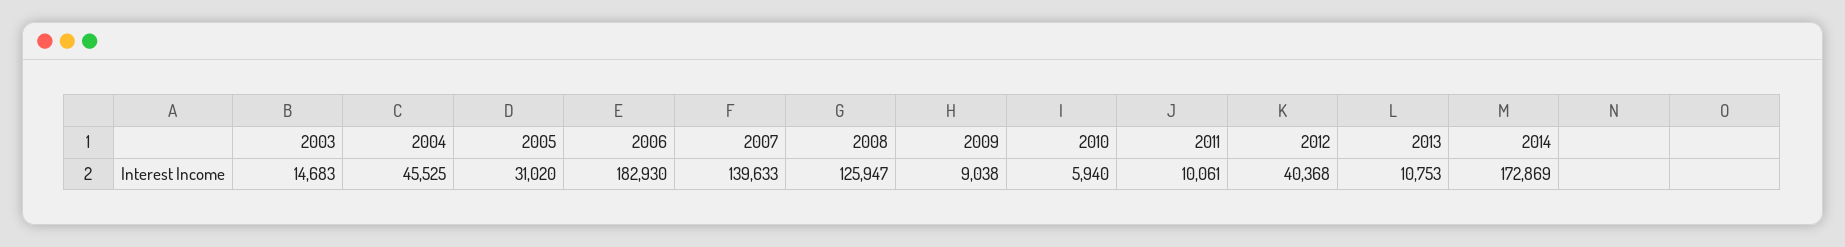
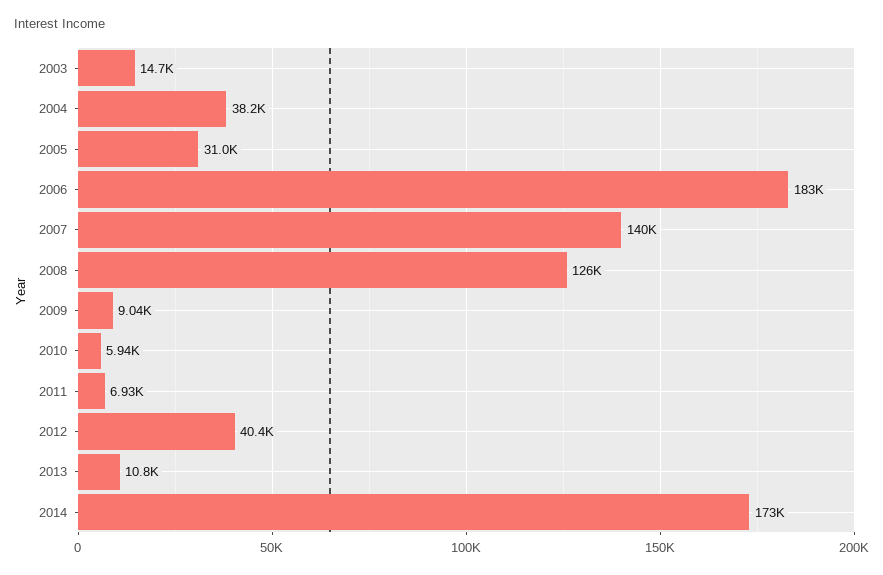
2004: 45525 -> 38200
2011: 10061 -> 6930

